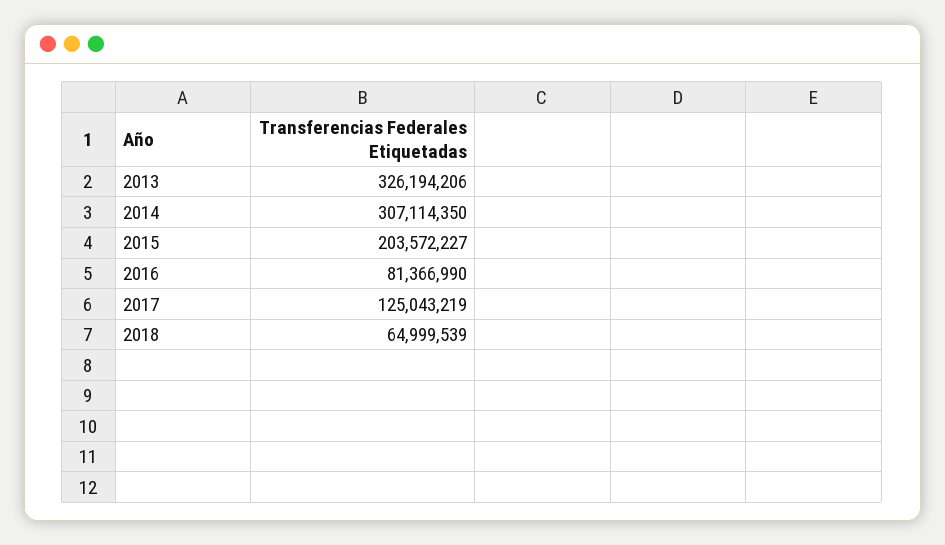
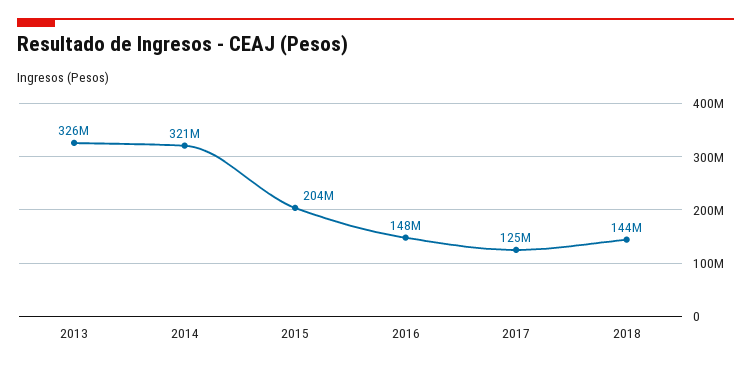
2014: 307114350 -> 321000000
2016: 81366990 -> 148000000
2018: 64999539 -> 144000000

